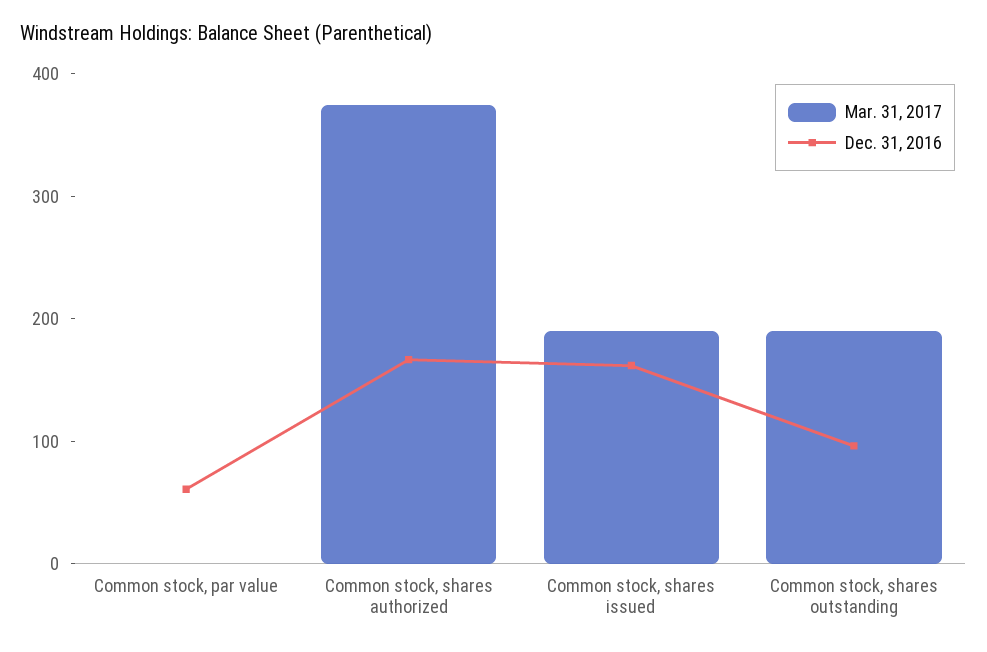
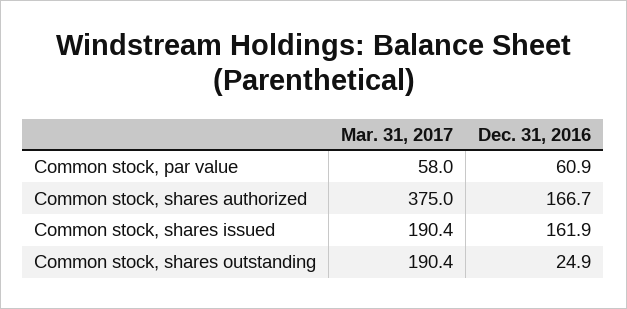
Mar. 31, 2017, Common stock, par value: 0 -> 58
Dec. 31, 2016, Common stock, shares outstanding: 100 -> 24.9

